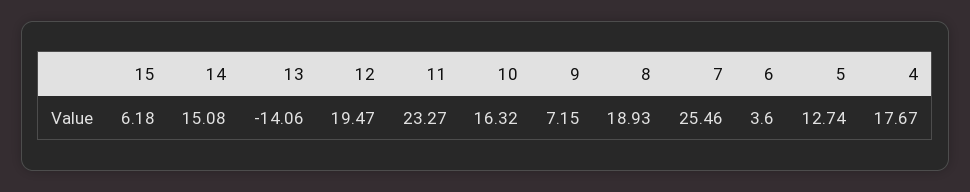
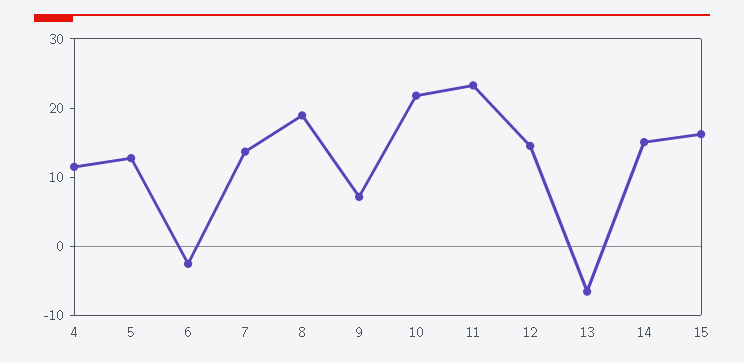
15: 6.18 -> 16
13: -14.06 -> -6
12: 19.47 -> 14
10: 16.32 -> 22
7: 25.46 -> 14
6: 3.6 -> -2
4: 17.67 -> 12

